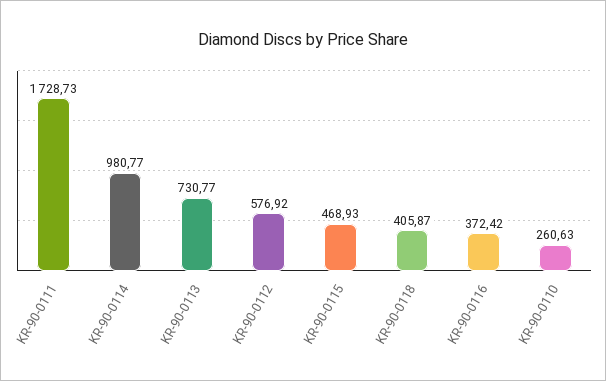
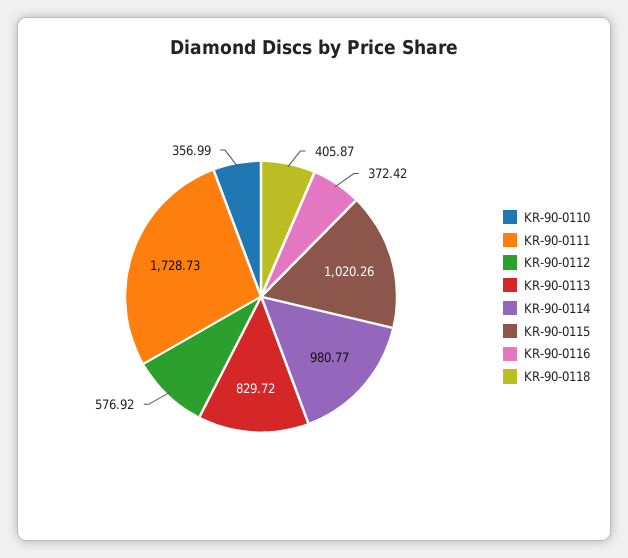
KR-90-0113: 730.77 -> 829.72
KR-90-0115: 468.93 -> 1020.26
KR-90-0110: 260.63 -> 356.99

